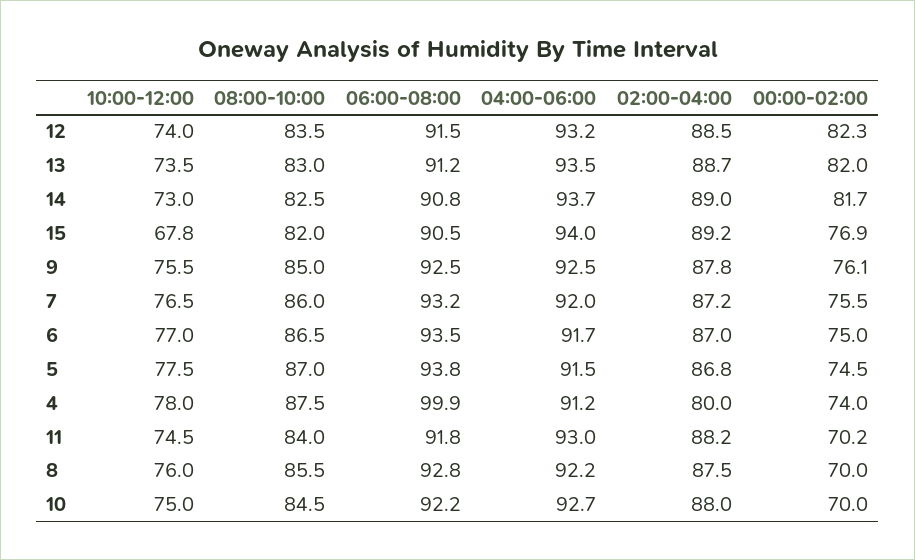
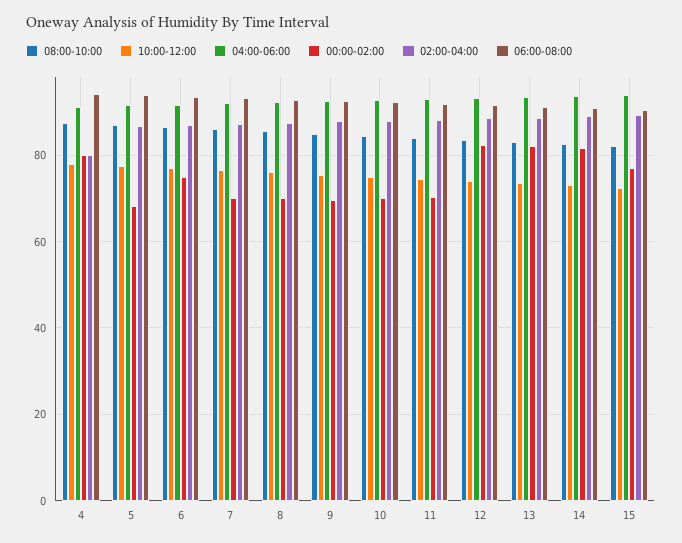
10:00-12:00, 15: 67.8 -> 72
00:00-02:00, 9: 76.1 -> 70
00:00-02:00, 7: 75.5 -> 70
00:00-02:00, 5: 74.5 -> 68
06:00-08:00, 4: 99.9 -> 94
00:00-02:00, 4: 74 -> 80

